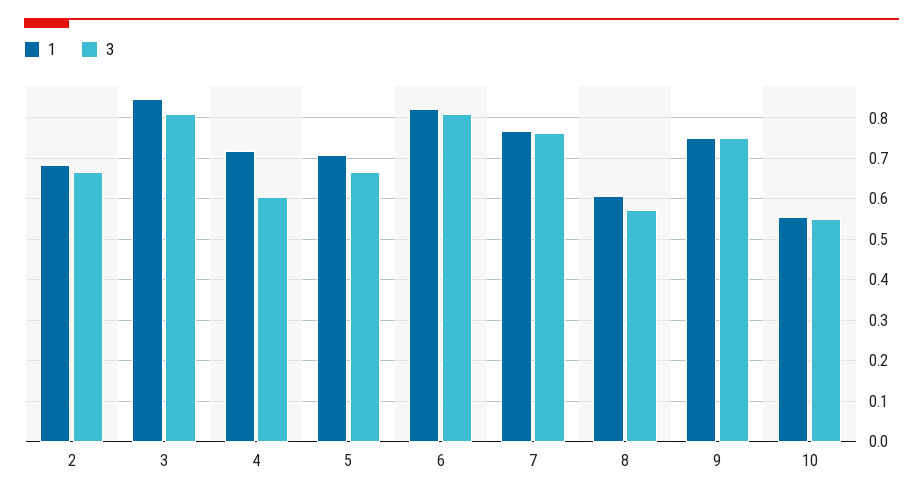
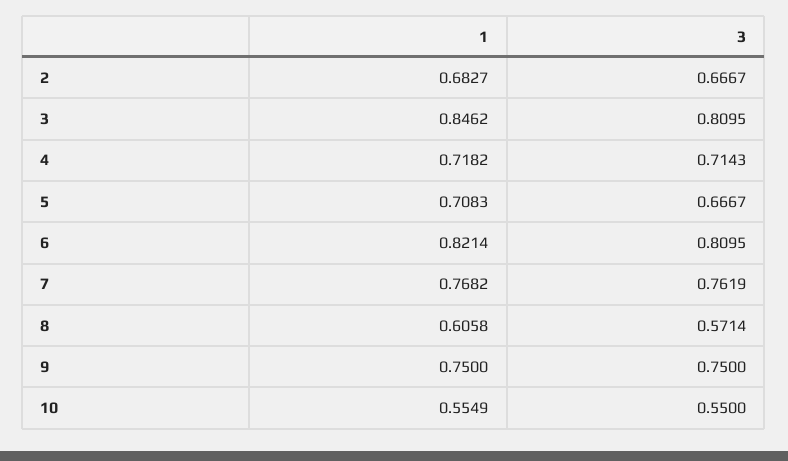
3, 4: 0.6 -> 0.7143

